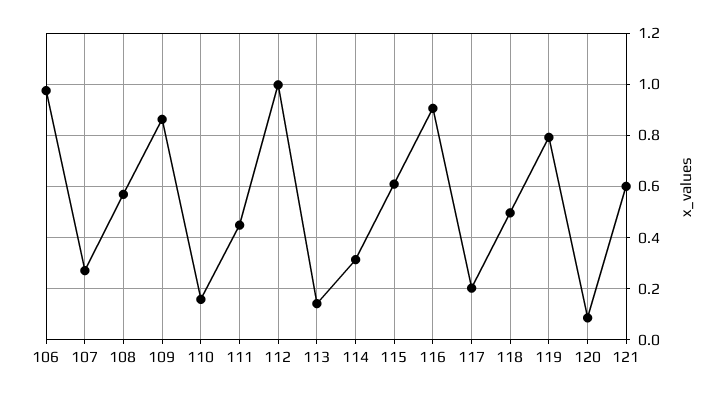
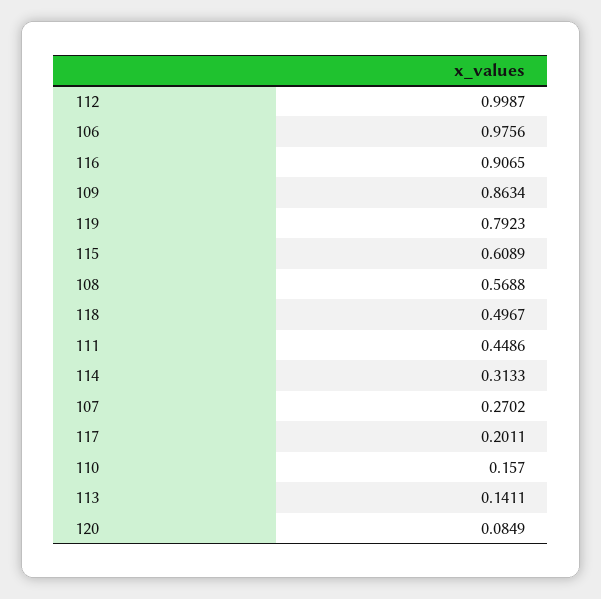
121: 0.6 -> none

